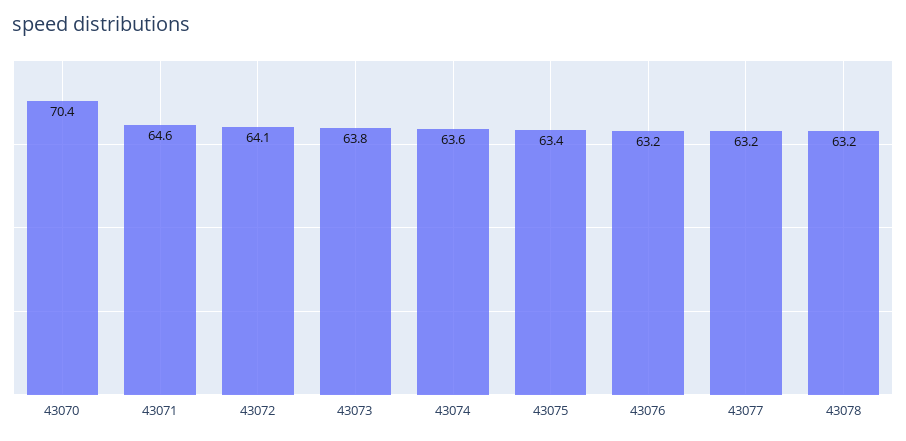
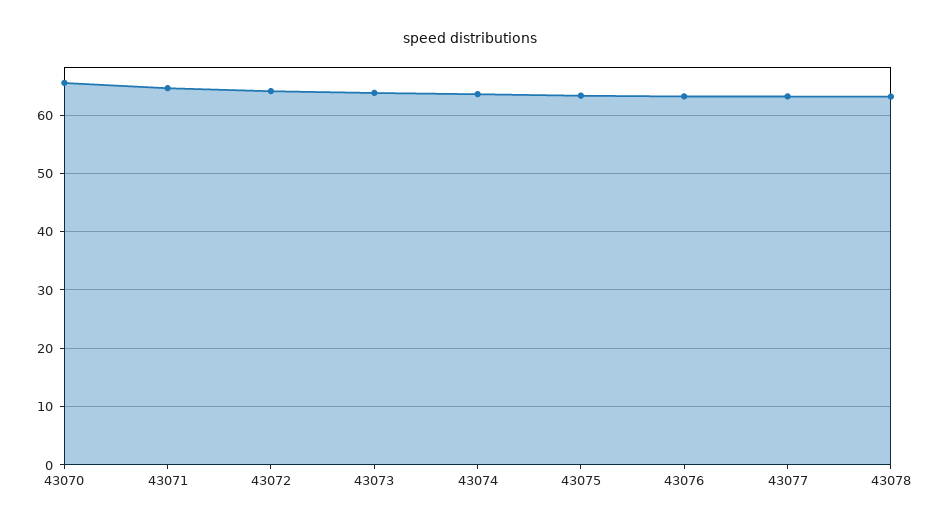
43070: 70.4 -> 66

